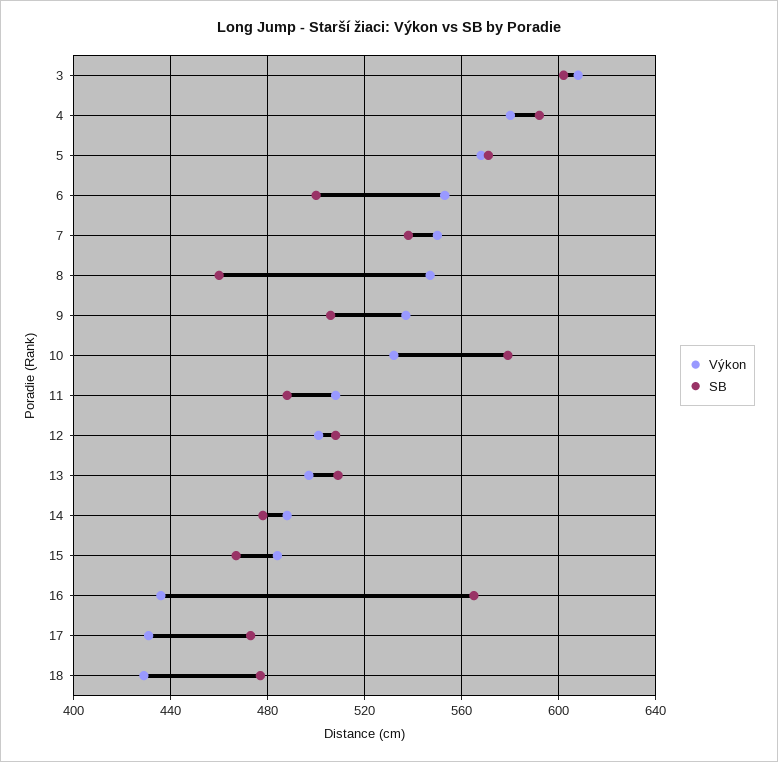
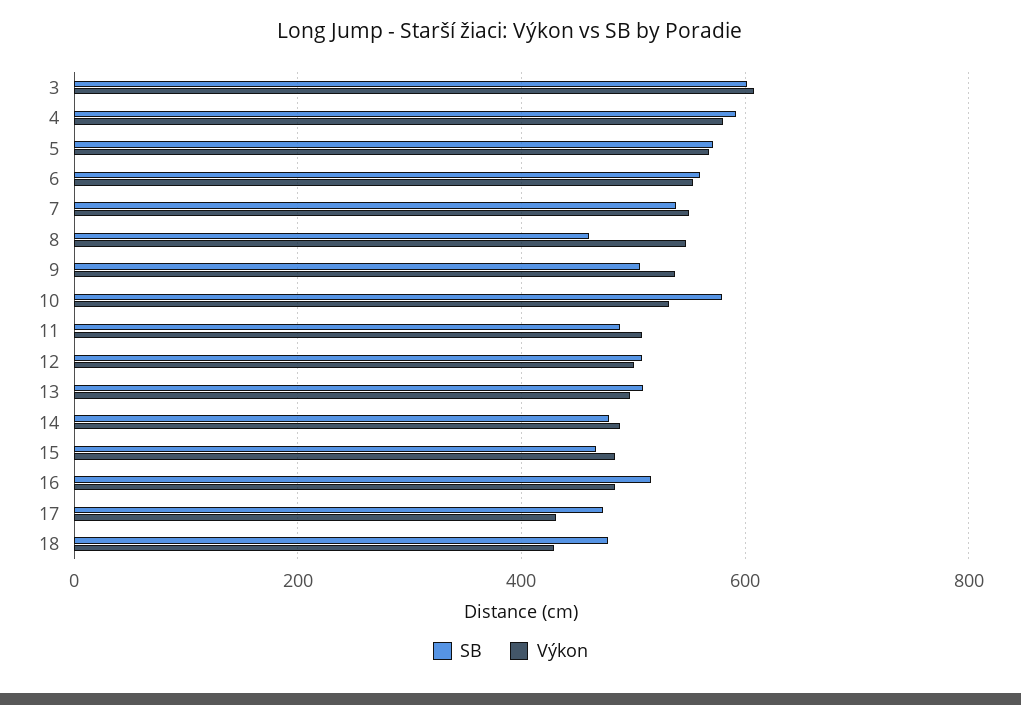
SB, 6: 500 -> 560
Výkon, 16: 435 -> 480
SB, 16: 565 -> 520

